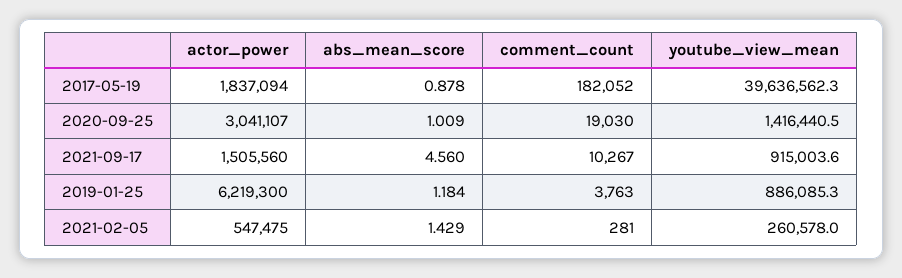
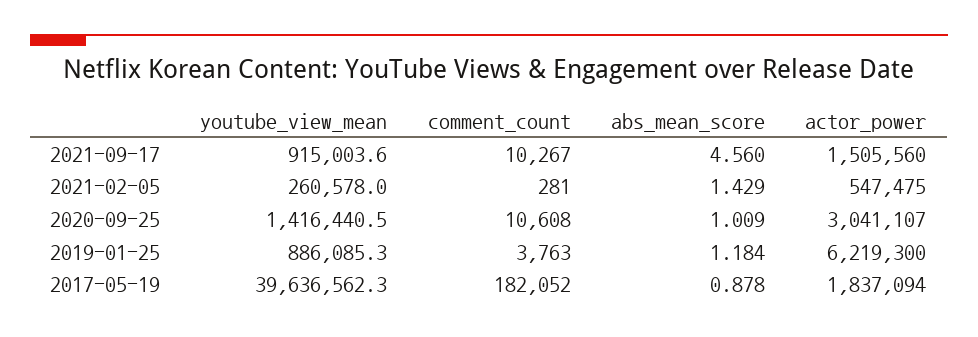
comment_count, 2020-09-25: 19030 -> 10608

